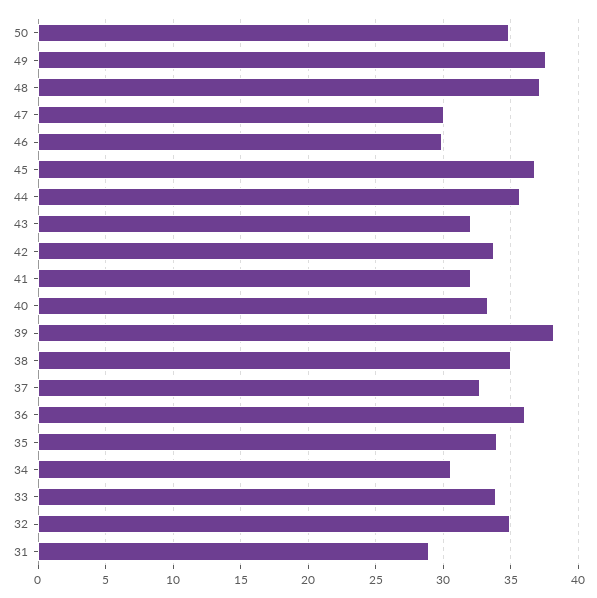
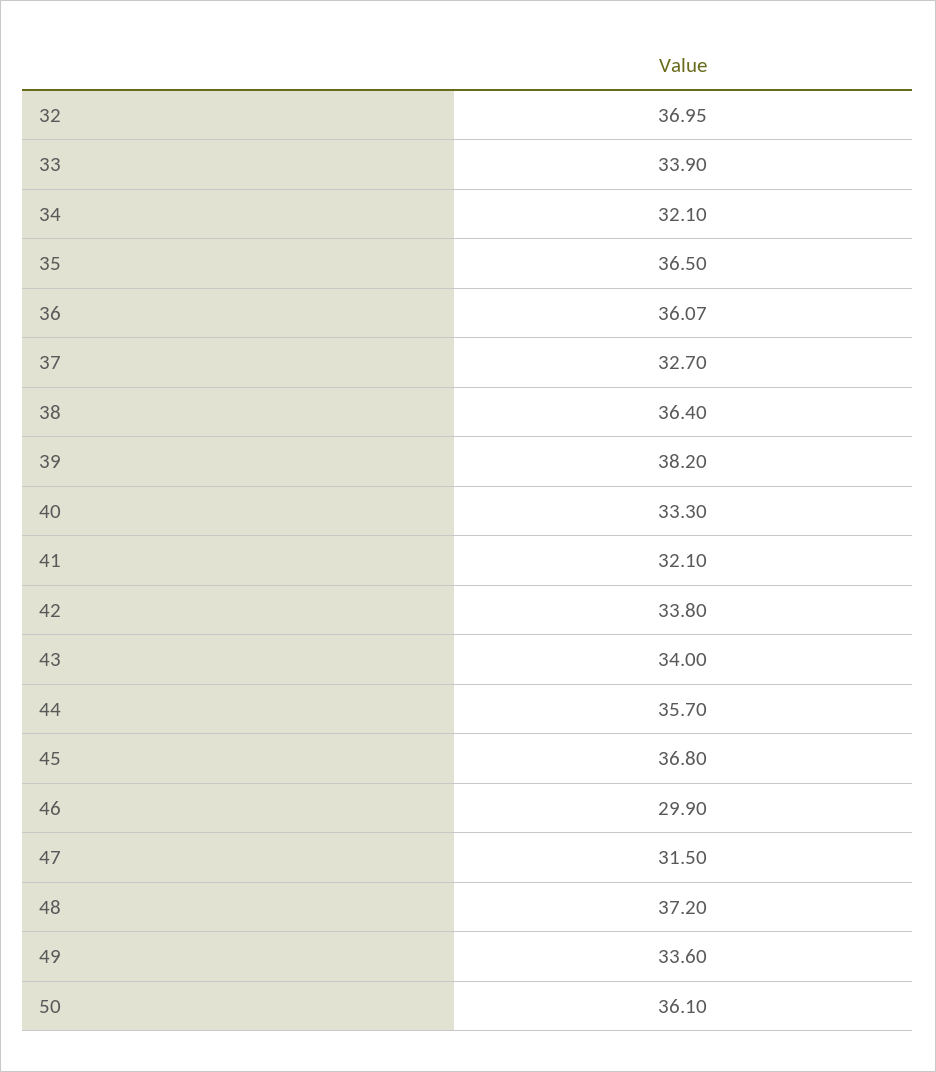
50: 35 -> 36.1
49: 37.5 -> 33.6
47: 30 -> 31.5
43: 32 -> 34
38: 35 -> 36.4
35: 34 -> 36.5
34: 30.5 -> 32.1
32: 35 -> 36.95
31: 29 -> none

